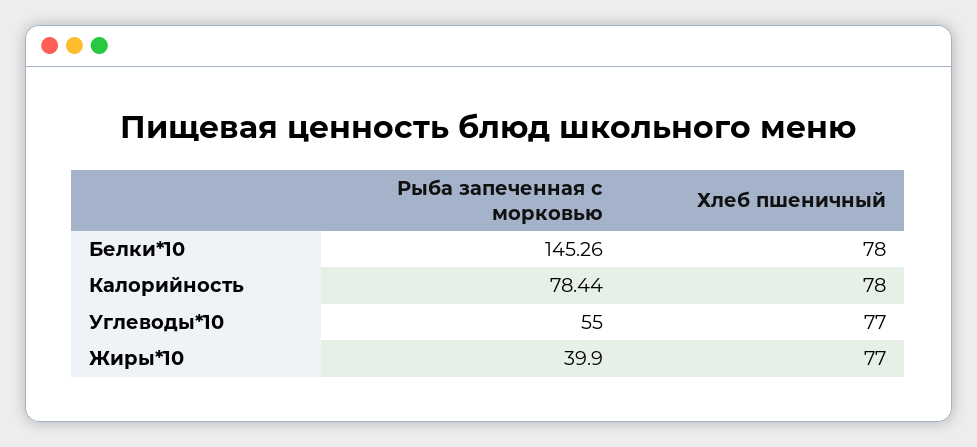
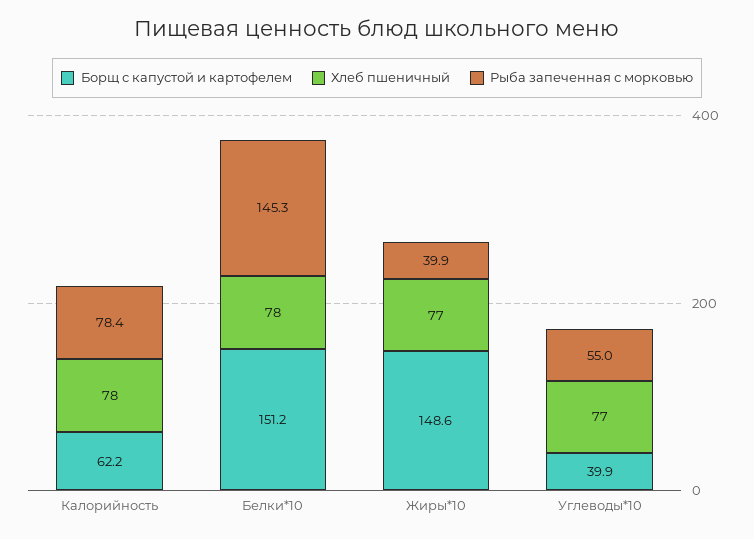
Борщ с капустой и картофелем, Калорийность: none -> 62.2
Борщ с капустой и картофелем, Белки*10: none -> 151.2
Борщ с капустой и картофелем, Жиры*10: none -> 148.6
Борщ с капустой и картофелем, Углеводы*10: none -> 39.9

